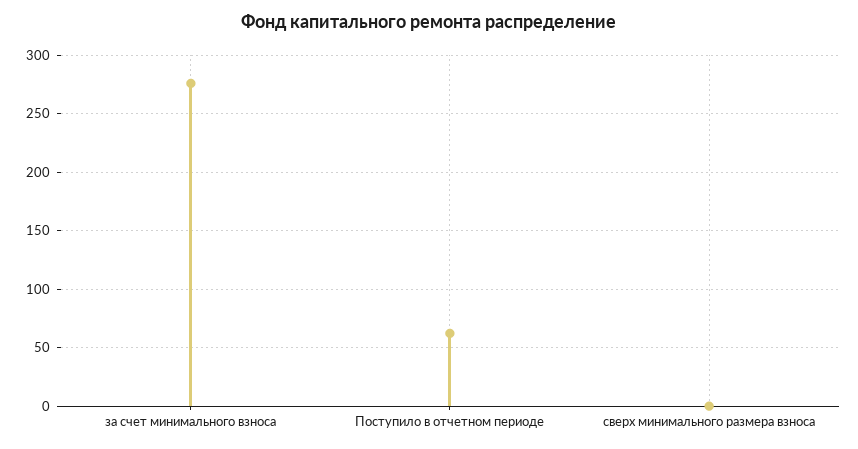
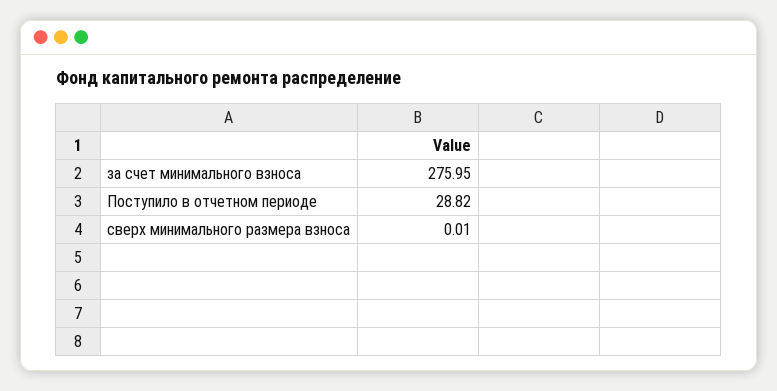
Поступило в отчетном периоде: 60 -> 28.82

